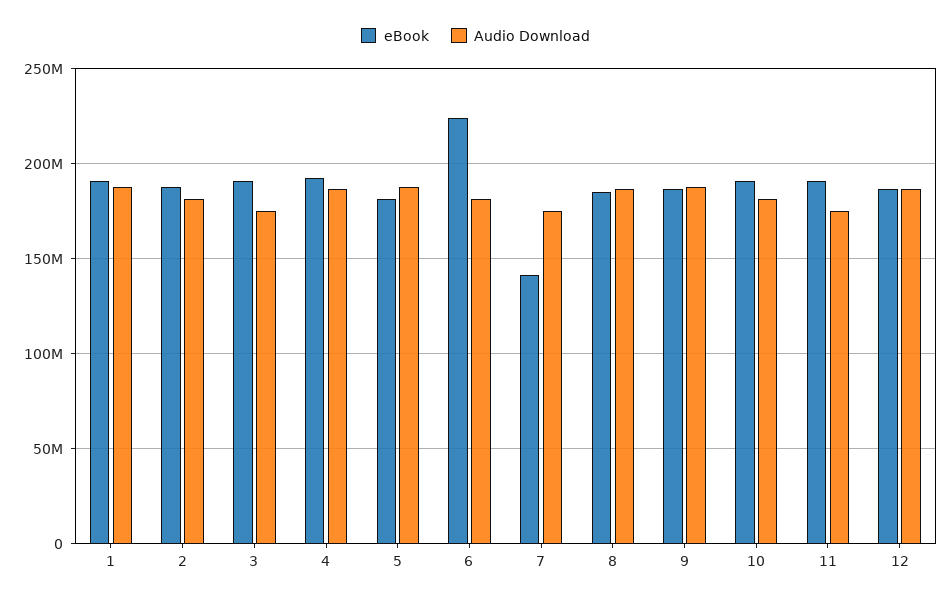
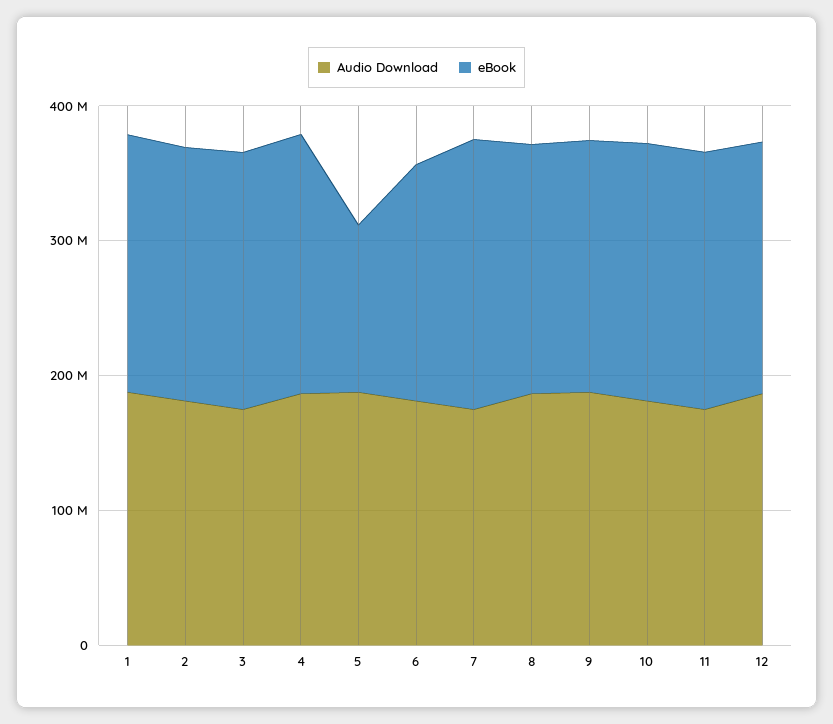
eBook, 5: 180000000 -> 120000000
eBook, 6: 225000000 -> 180000000
eBook, 7: 140000000 -> 200000000

